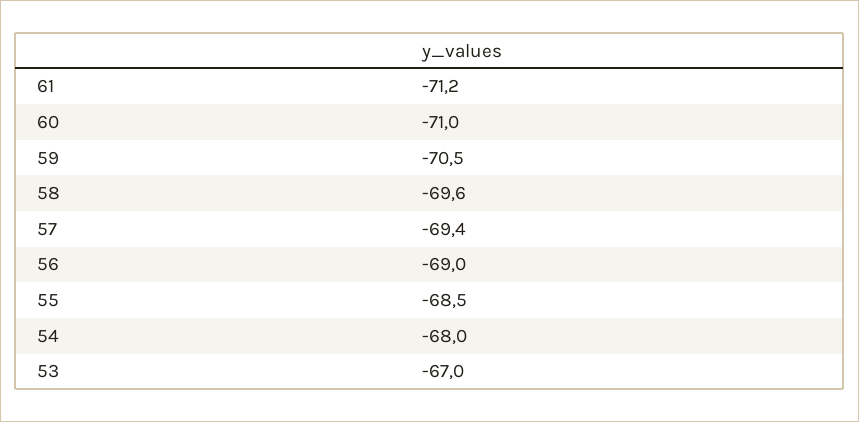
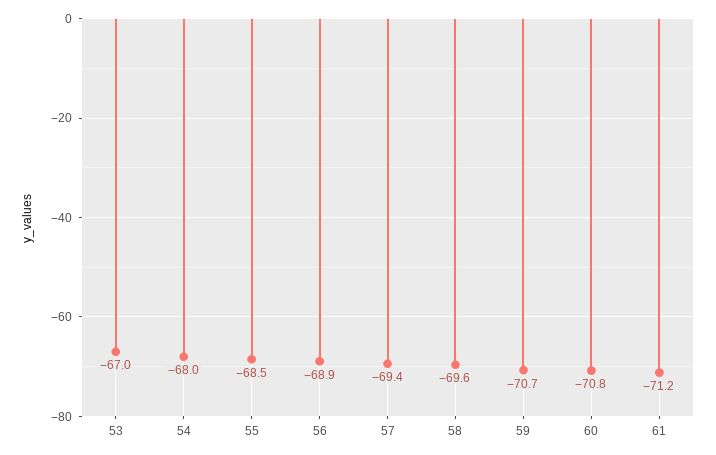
60: -71 -> -70.8
59: -70.5 -> -70.7
56: -69 -> -68.9

